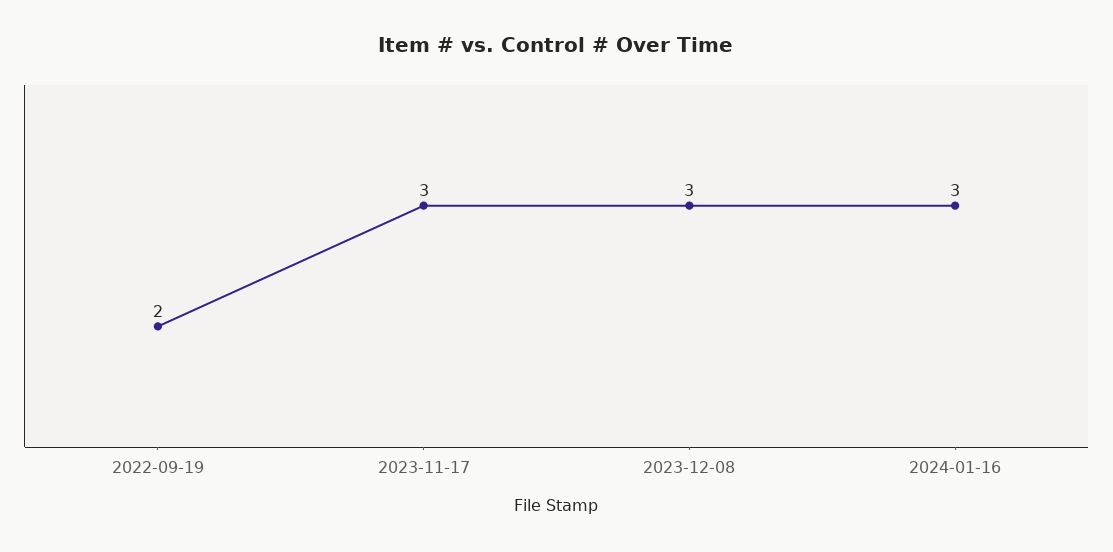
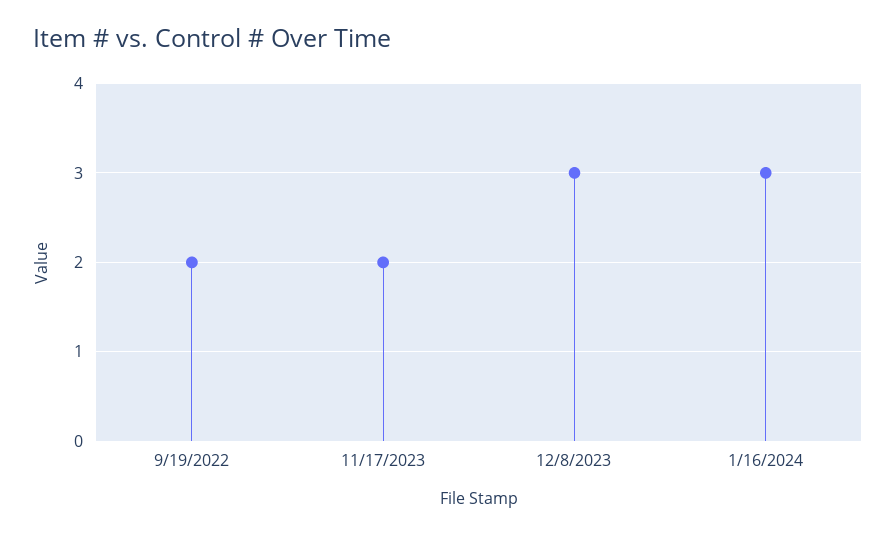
2023-11-17: 3 -> 2

